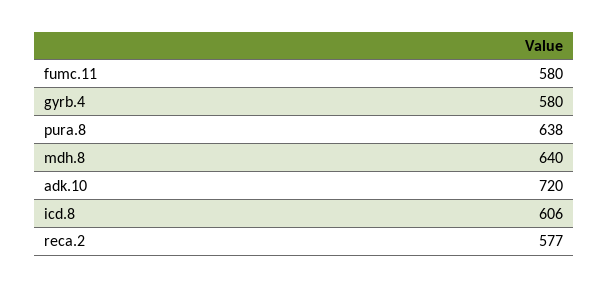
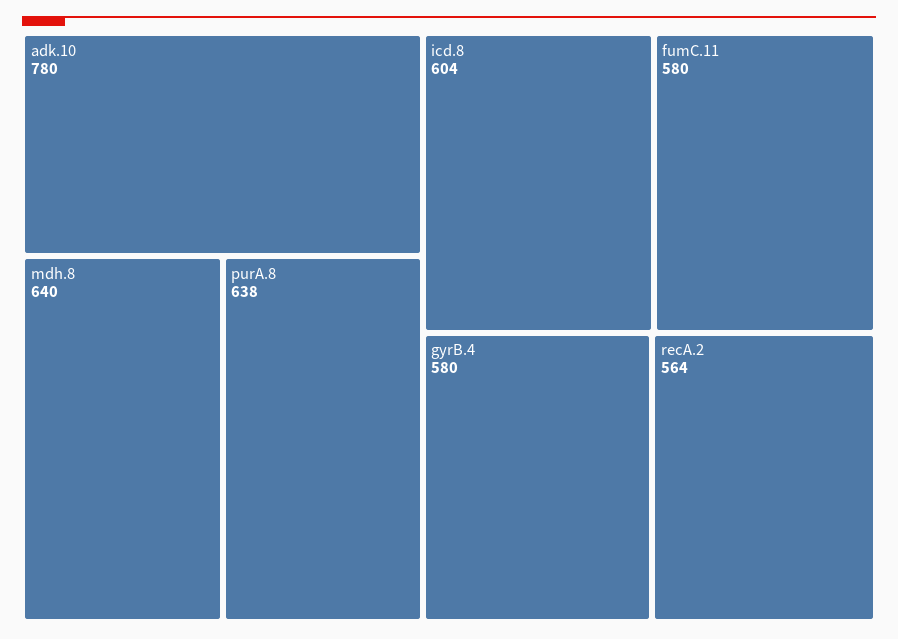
adk.10: 720 -> 780
icd.8: 606 -> 604
reca.2: 577 -> 564

